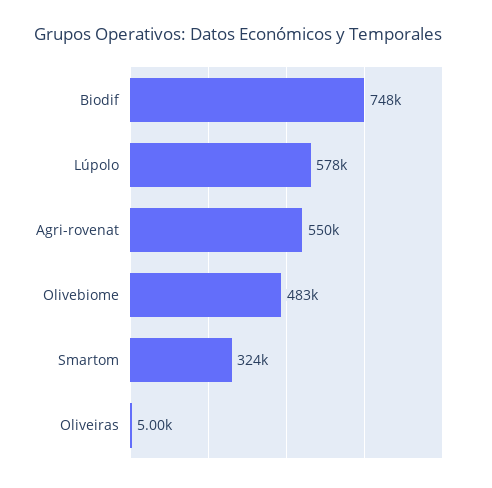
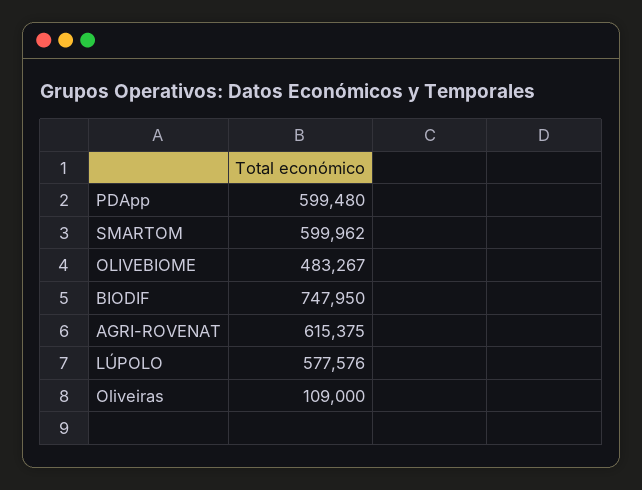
Agri-rovenat: 550000 -> 615375
Smartom: 324000 -> 599962
Oliveiras: 5000 -> 109000
PDApp: none -> 599480

